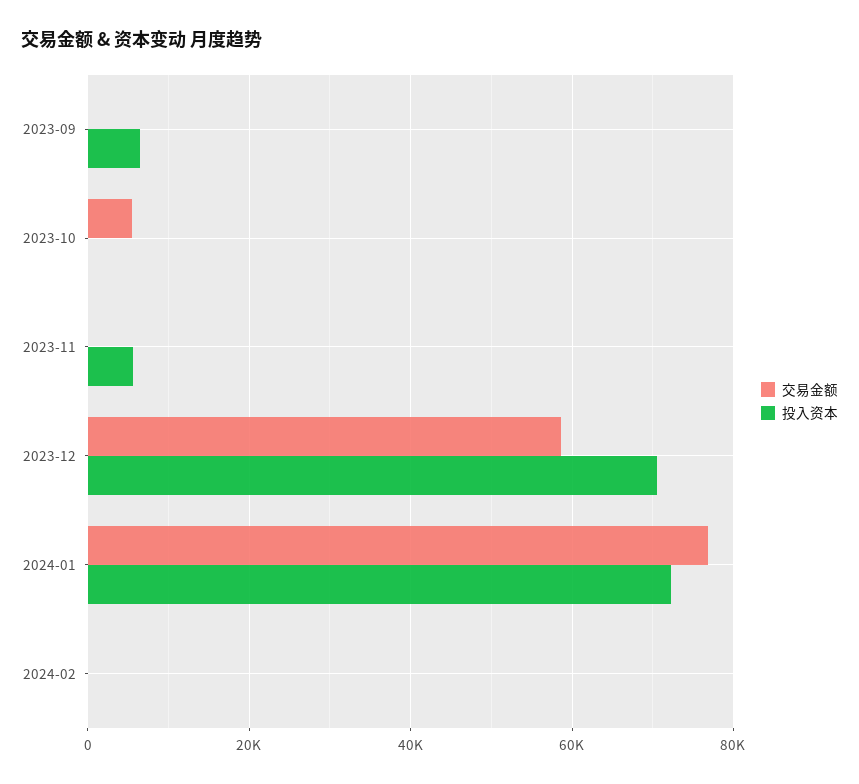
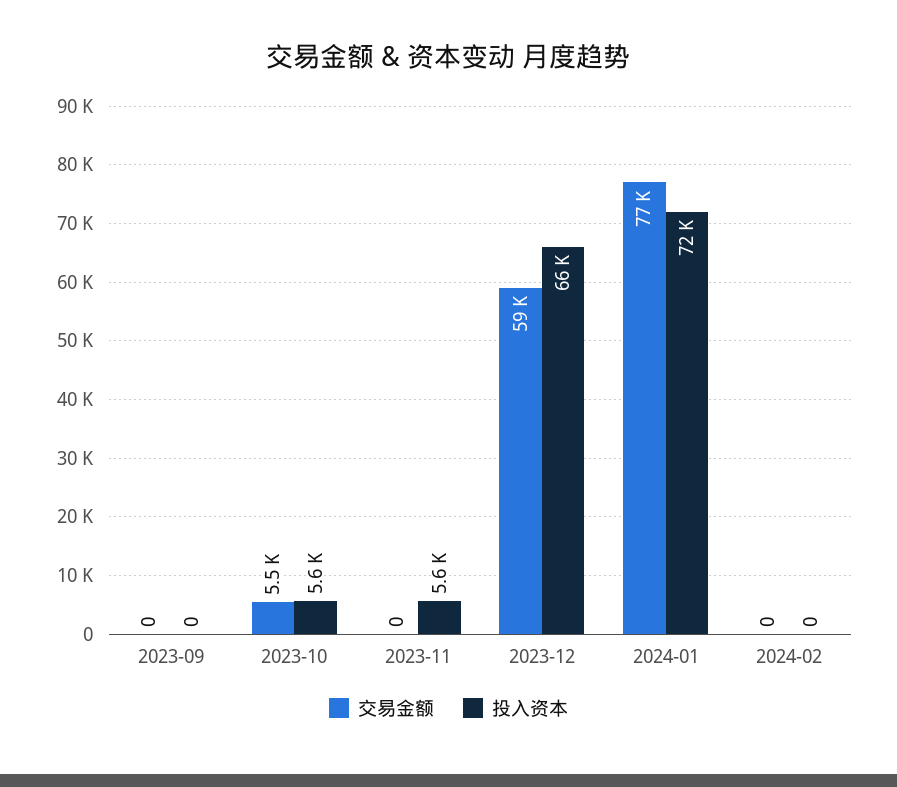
投入资本, 2023-09: 6000 -> 0
投入资本, 2023-10: 0 -> 5600
投入资本, 2023-12: 70000 -> 66000

